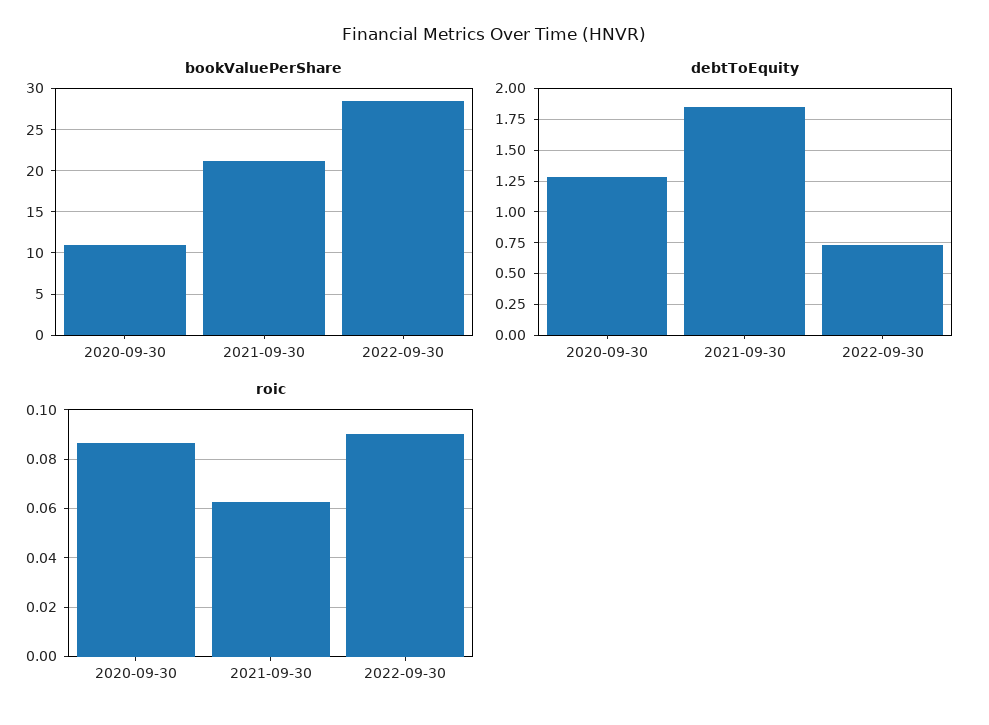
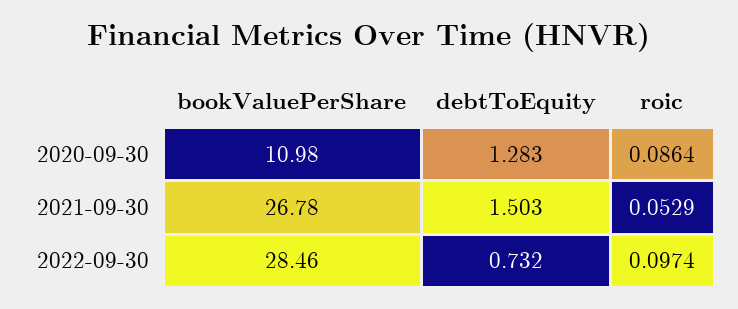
bookValuePerShare, 2021-09-30: 21 -> 26.78
debtToEquity, 2021-09-30: 1.85 -> 1.503
roic, 2021-09-30: 0.0625 -> 0.0529
roic, 2022-09-30: 0.09 -> 0.0974

